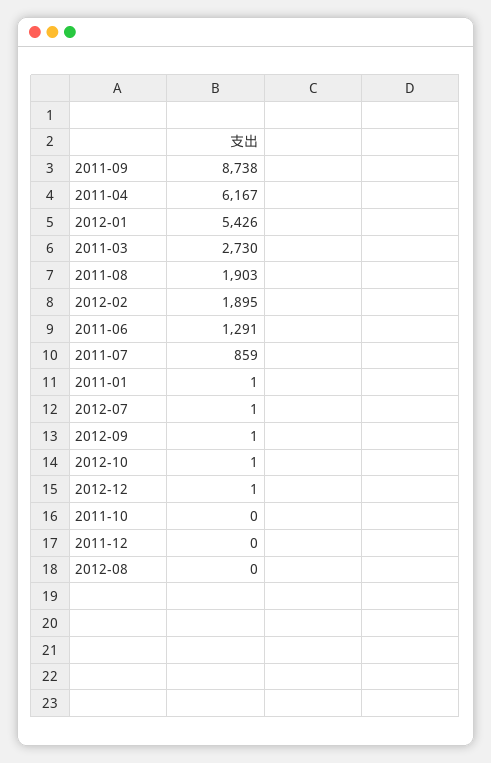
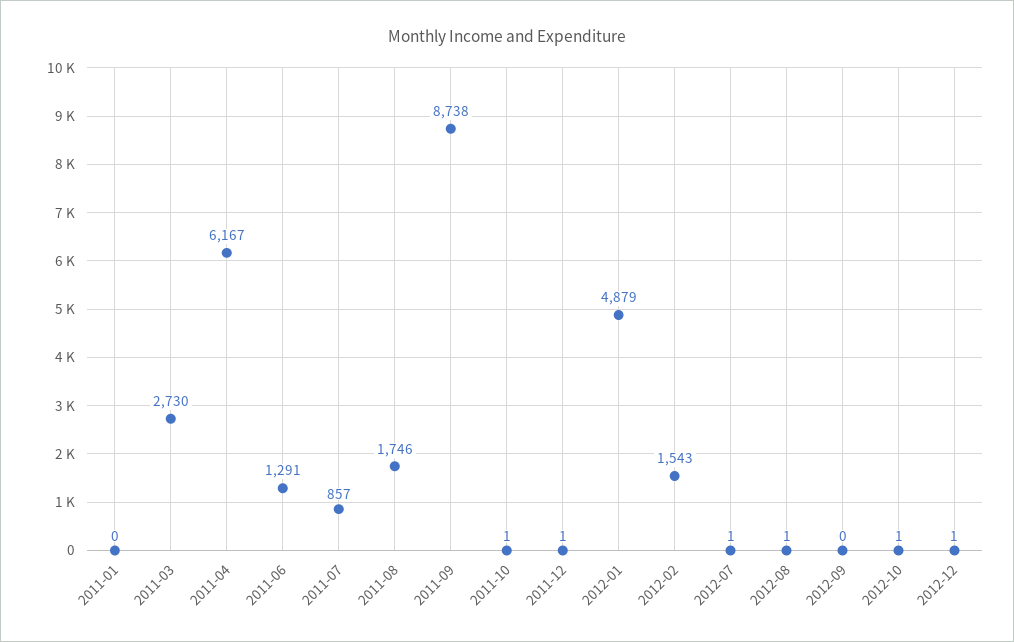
2012-01: 5426 -> 4879
2011-08: 1903 -> 1746
2012-02: 1895 -> 1543
2011-07: 859 -> 857
2011-01: 1 -> 0
2012-09: 1 -> 0
2011-10: 0 -> 1
2011-12: 0 -> 1
2012-08: 0 -> 1

